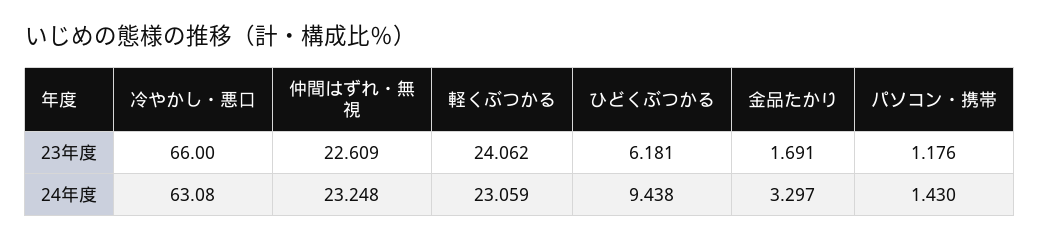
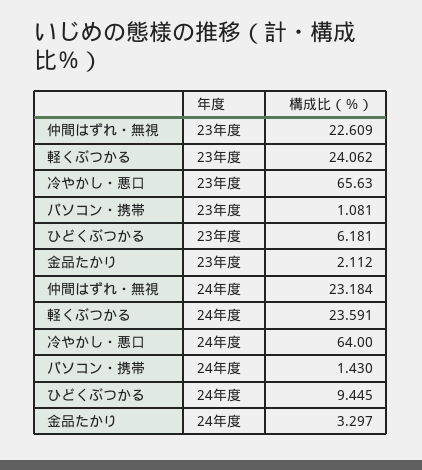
冷やかし・悪口, 23年度: 66 -> 65.63
金品たかり, 23年度: 1.691 -> 2.112
パソコン・携帯, 23年度: 1.176 -> 1.081
冷やかし・悪口, 24年度: 63.08 -> 64
仲間はずれ・無視, 24年度: 23.248 -> 23.184
軽くぶつかる, 24年度: 23.059 -> 23.591
ひどくぶつかる, 24年度: 9.438 -> 9.445

